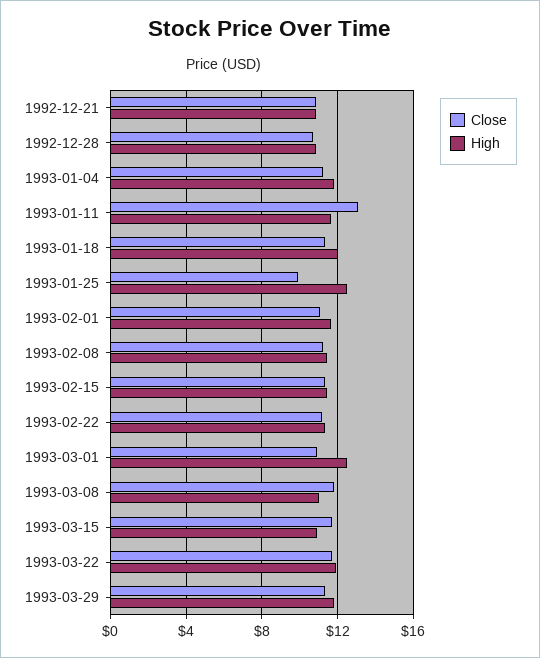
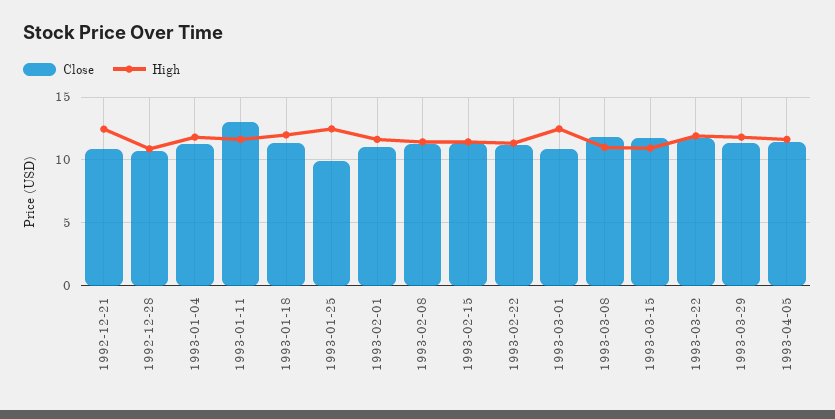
High, 1992-12-21: 11 -> 12.5
Close, 1993-04-05: none -> 11.5
High, 1993-04-05: none -> 11.5

